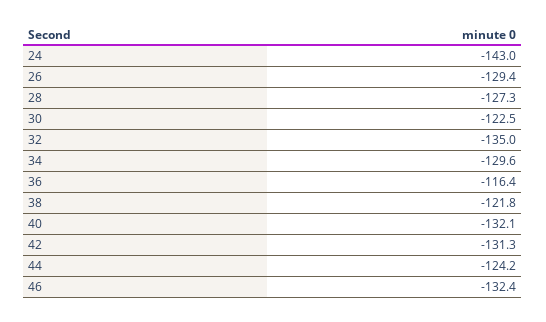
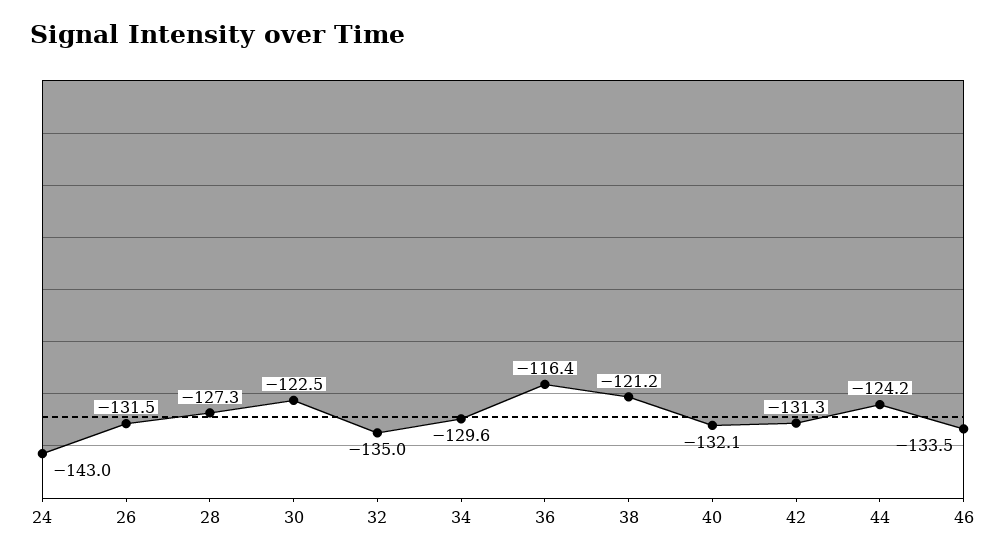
26: -129.4 -> -131.5
38: -121.8 -> -121.2
46: -132.4 -> -133.5

